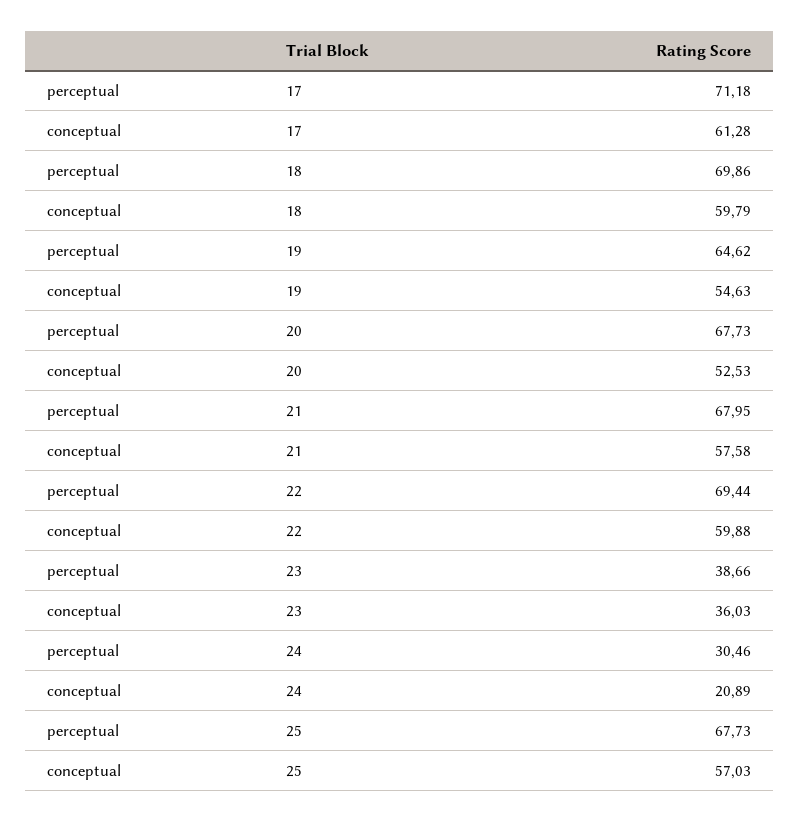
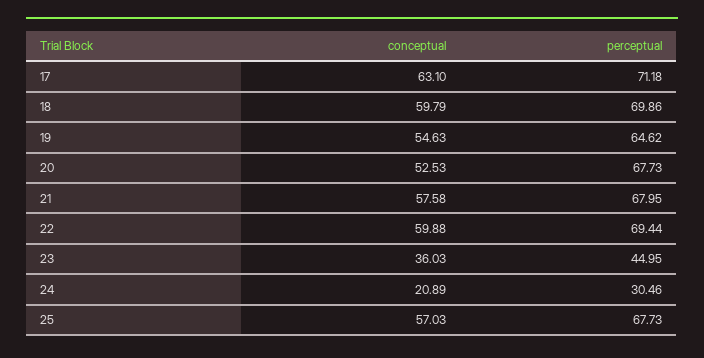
conceptual, 17: 61.28 -> 63.1
perceptual, 23: 38.66 -> 44.95

